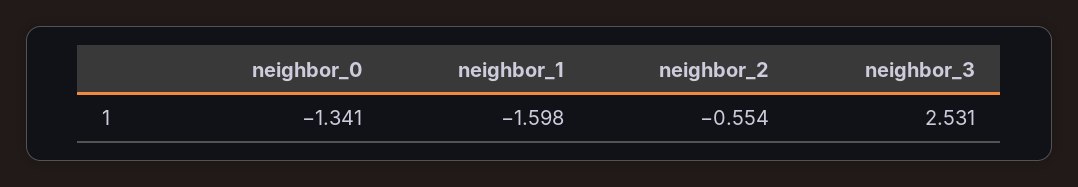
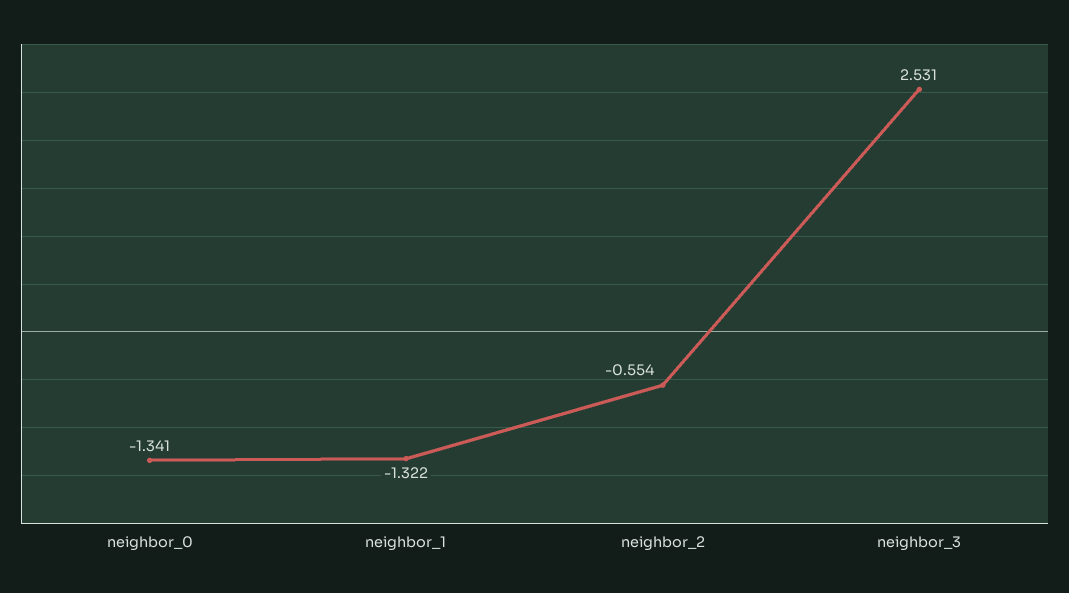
neighbor_1: -1.598 -> -1.322

